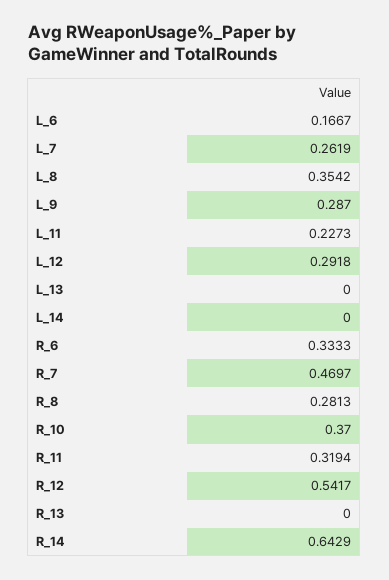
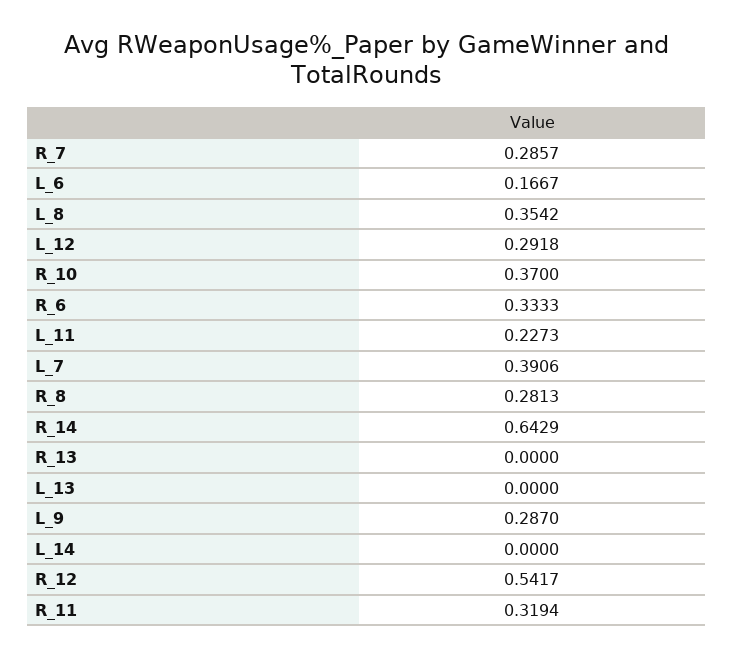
L_7: 0.2619 -> 0.3906
R_7: 0.4697 -> 0.2857

